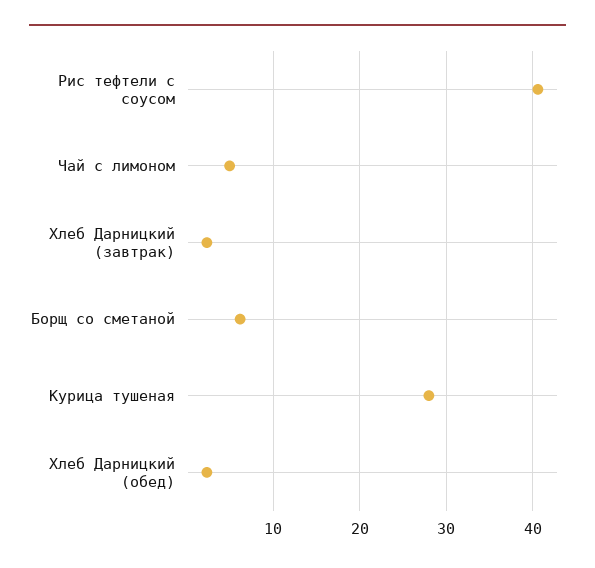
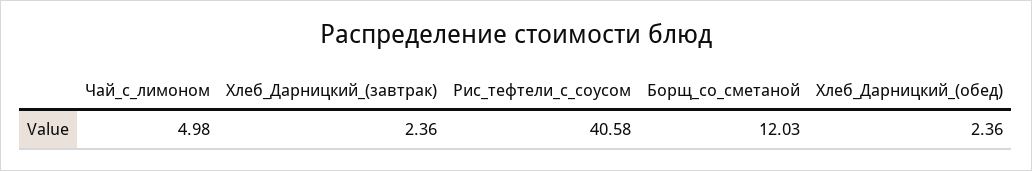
Борщ со сметаной: 6 -> 12.03
Курица тушеная: 28 -> none

